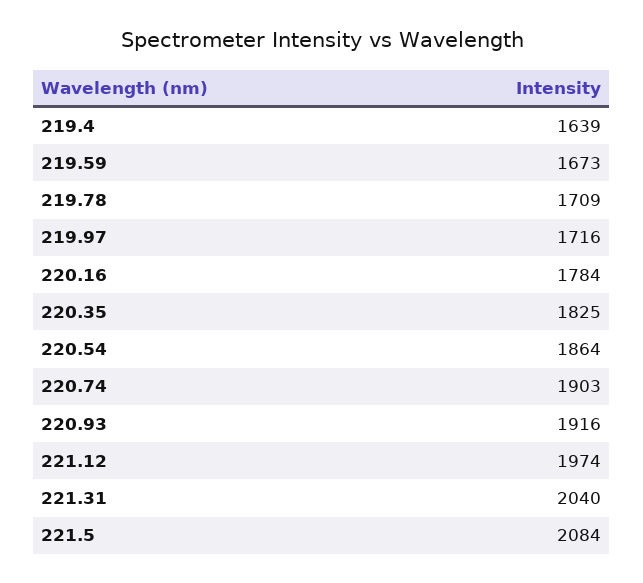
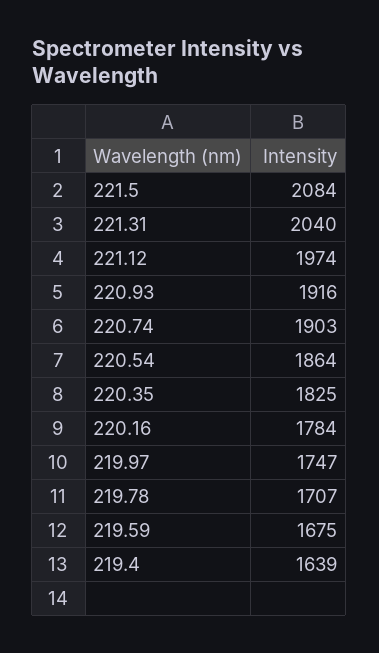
219.59: 1673 -> 1675
219.78: 1709 -> 1707
219.97: 1716 -> 1747

